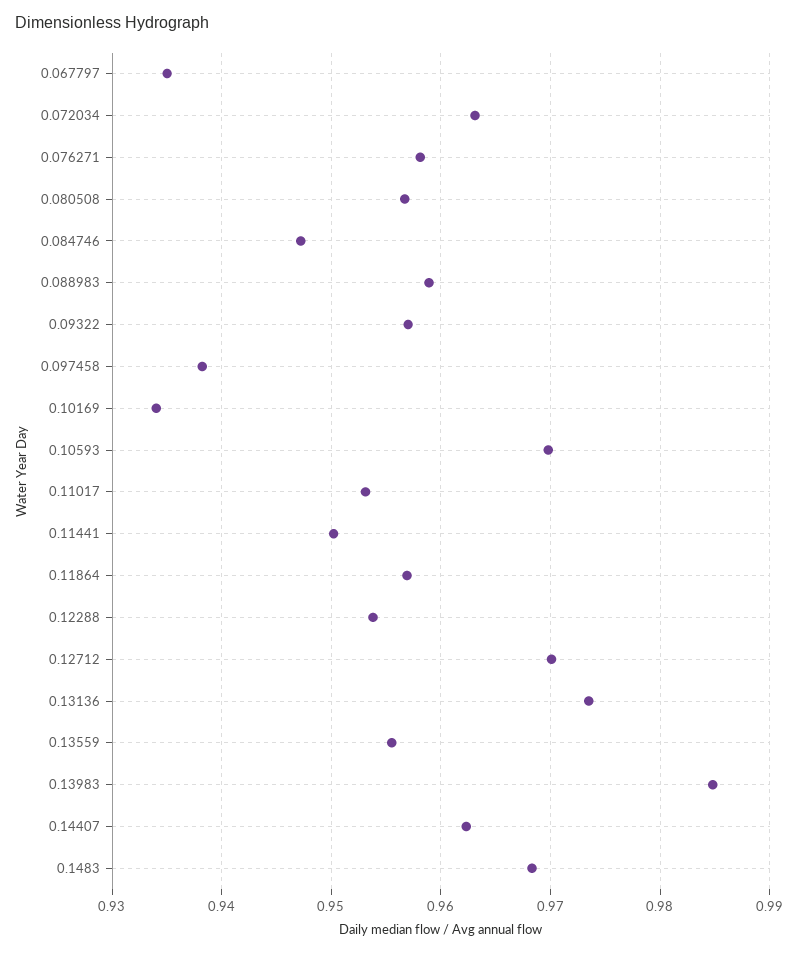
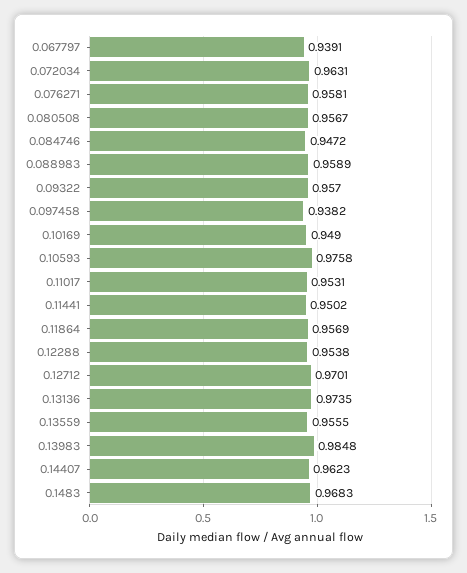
0.067797: 0.935 -> 0.9391
0.10169: 0.934 -> 0.949
0.10593: 0.97 -> 0.9758

